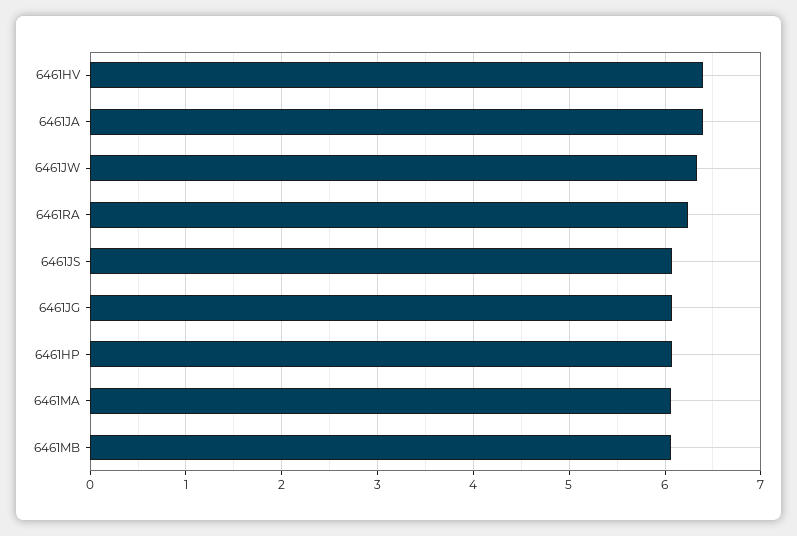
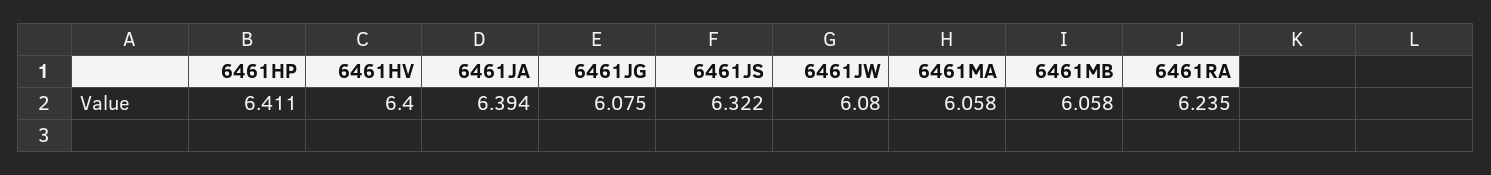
6461JW: 6.3 -> 6.08
6461JS: 6.1 -> 6.322
6461HP: 6.1 -> 6.411

